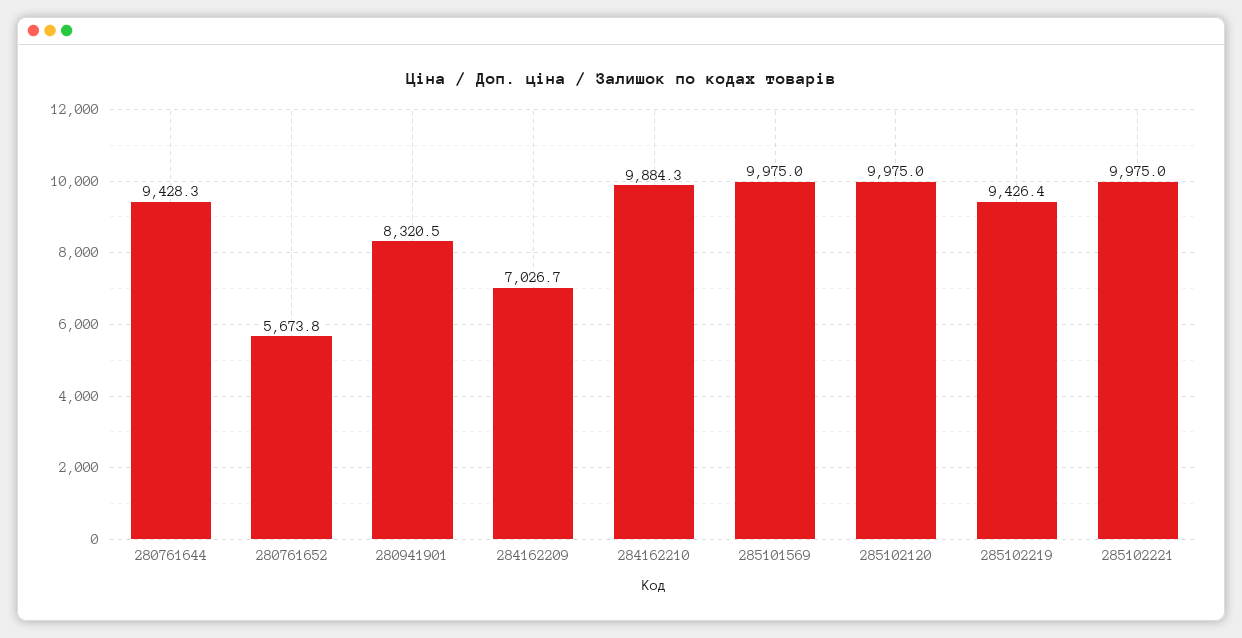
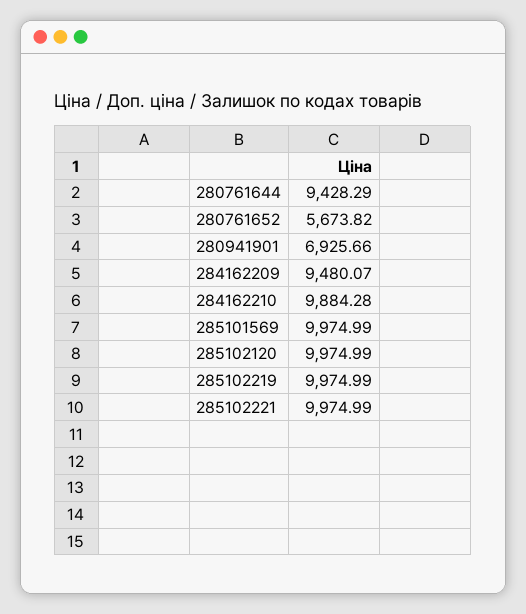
280941901: 8320.5 -> 6925.66
284162209: 7026.7 -> 9480.07
285102219: 9426.4 -> 9974.99

